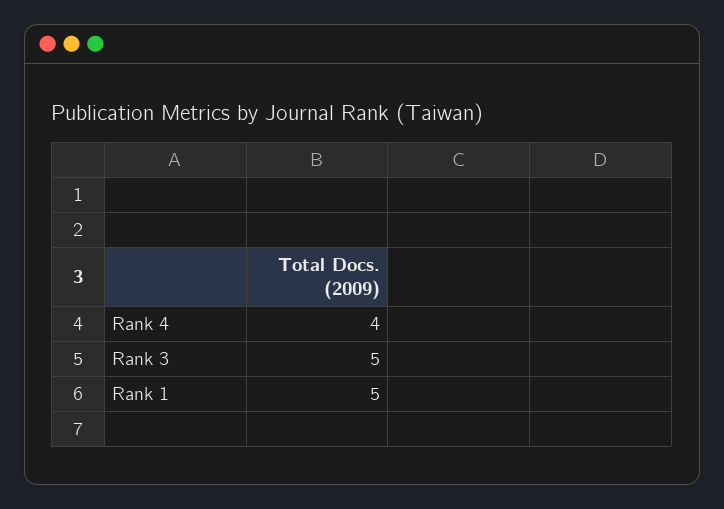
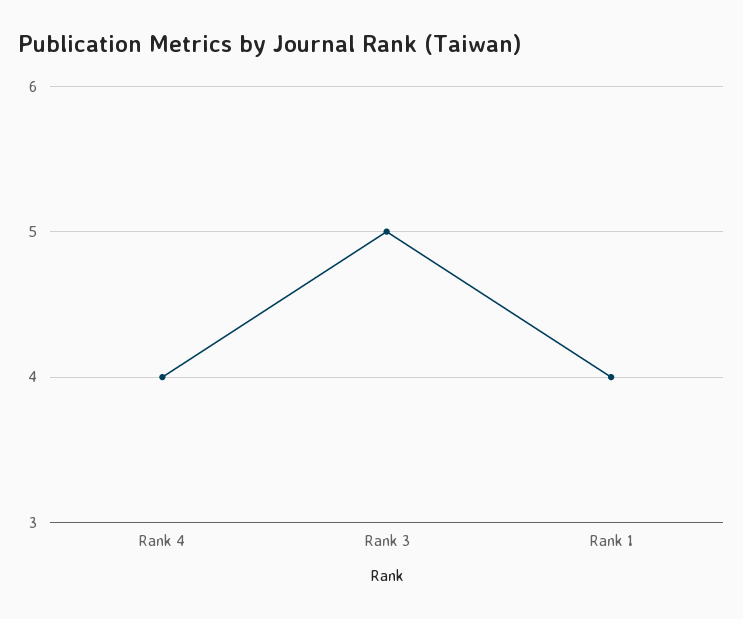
Rank 1: 5 -> 4

